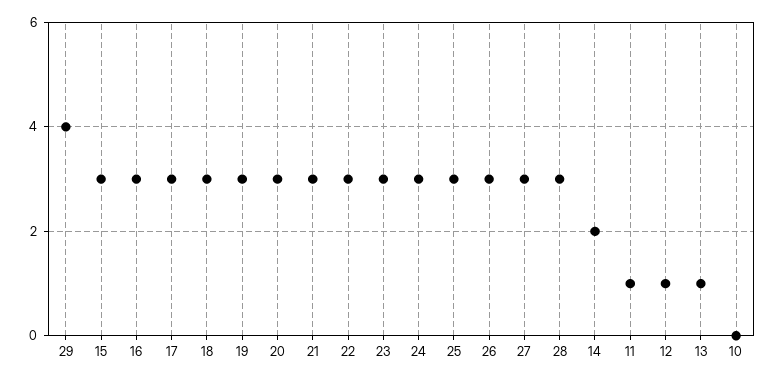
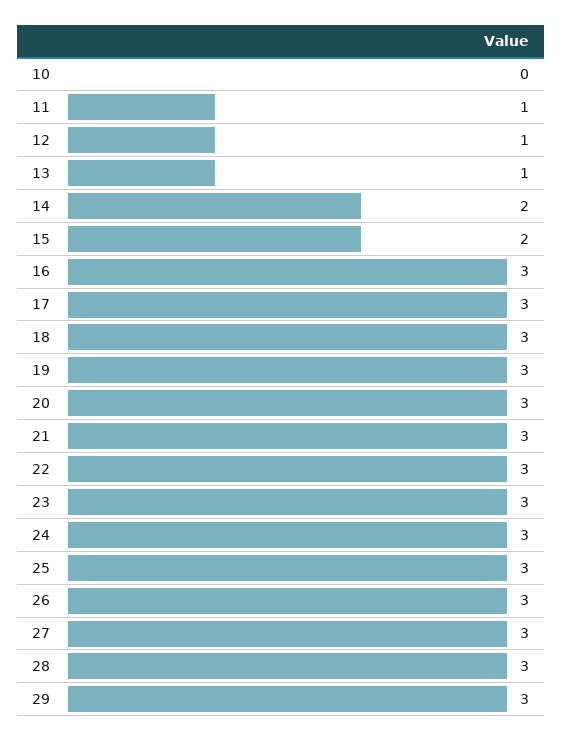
29: 4 -> 3
15: 3 -> 2

